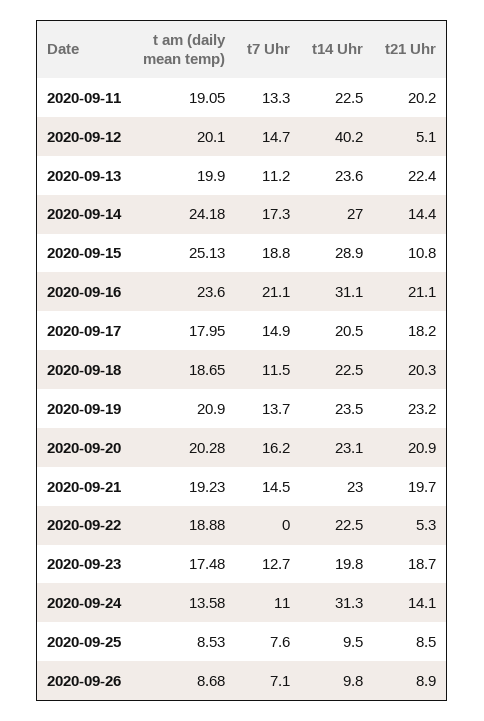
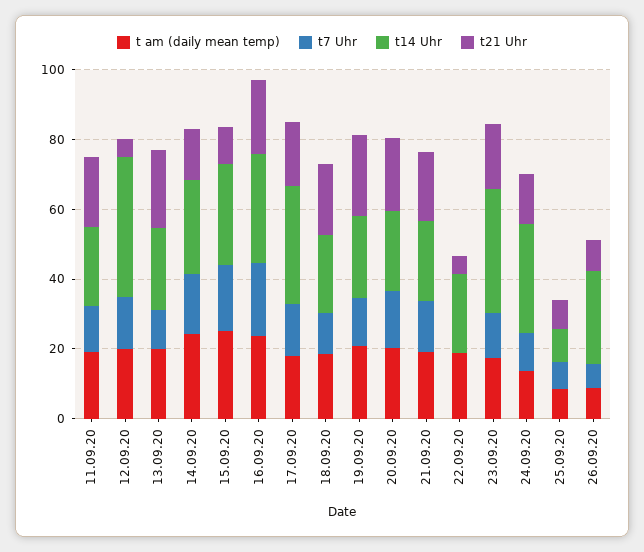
t14 Uhr, 2020-09-17: 20.5 -> 35
t14 Uhr, 2020-09-23: 19.8 -> 35
t14 Uhr, 2020-09-26: 9.8 -> 25

